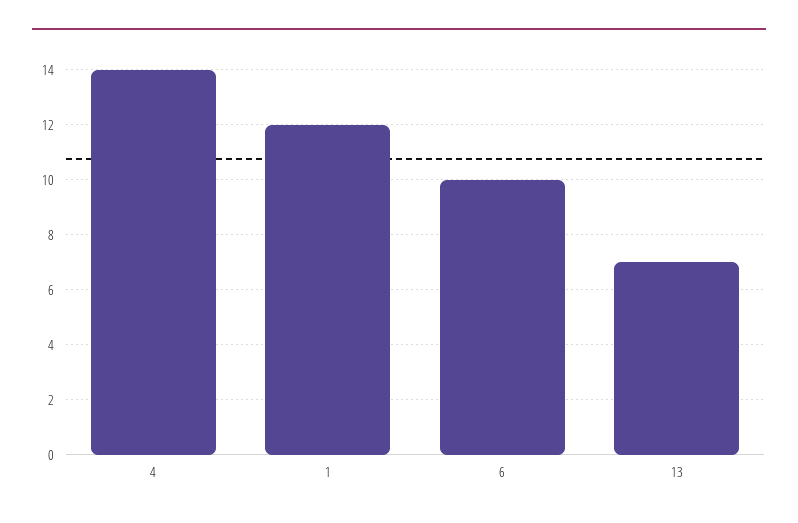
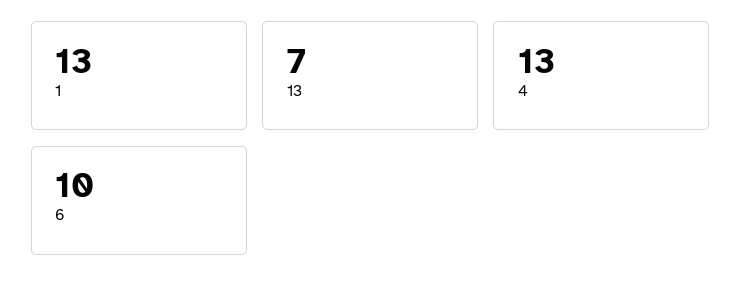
4: 14 -> 13
1: 12 -> 13

